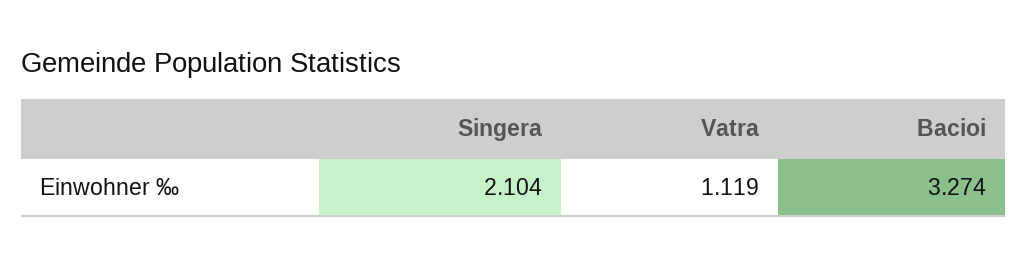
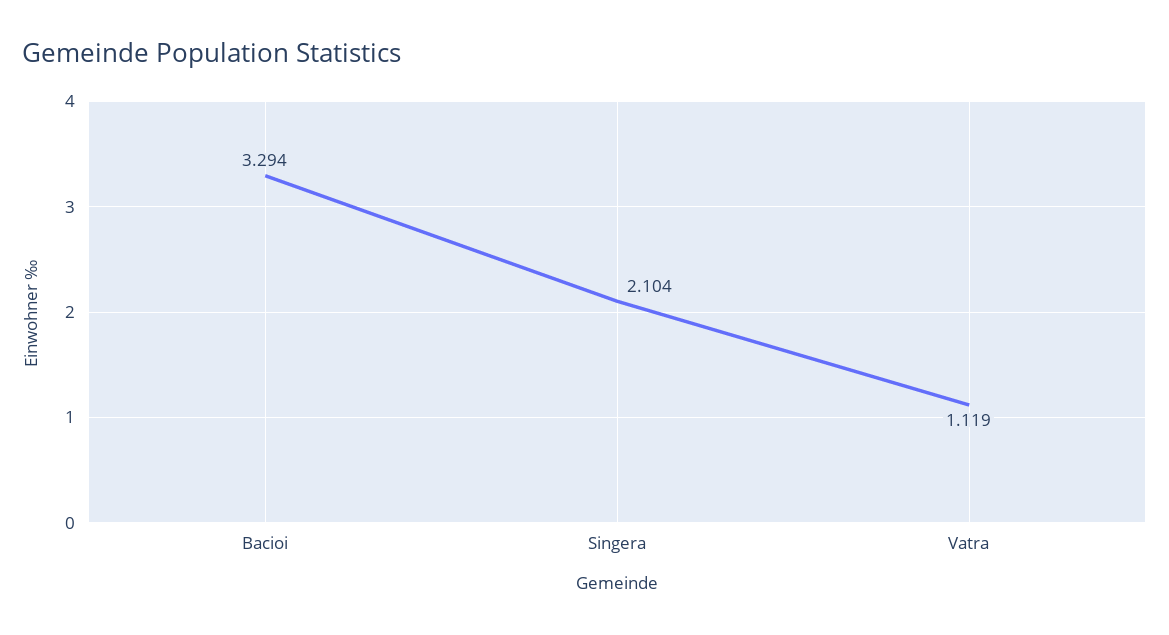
Bacioi: 3.274 -> 3.294

